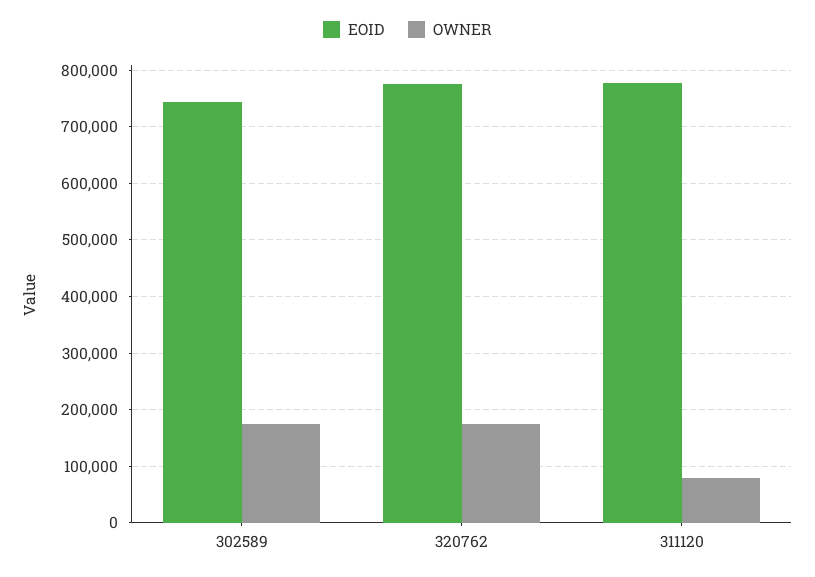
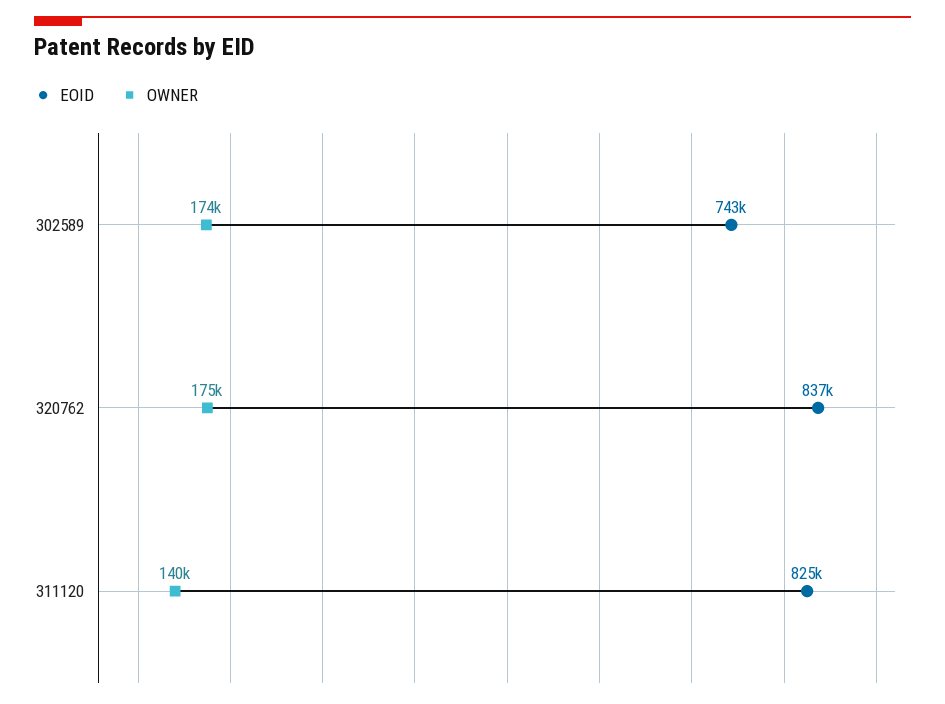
EOID, 320762: 780000 -> 837000
EOID, 311120: 780000 -> 825000
OWNER, 311120: 80000 -> 140000

